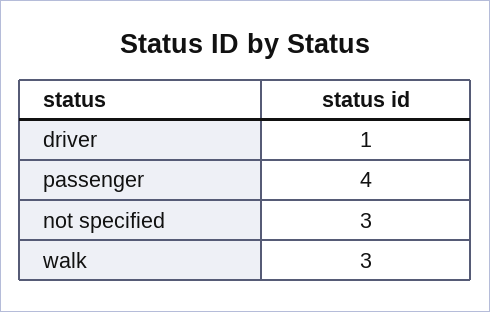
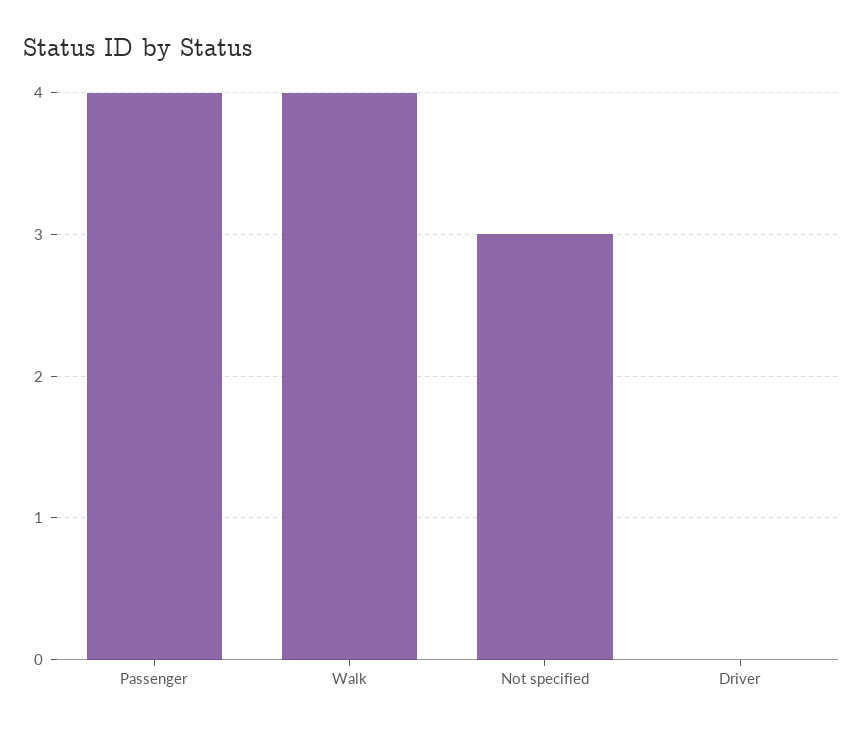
driver: 1 -> 0
walk: 3 -> 4

